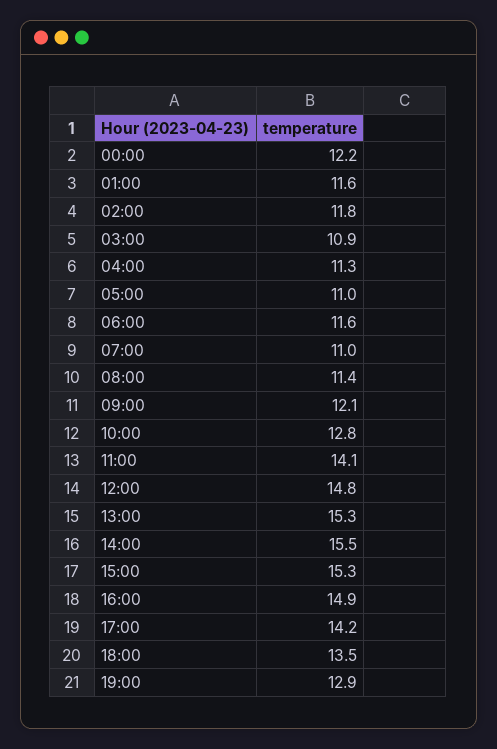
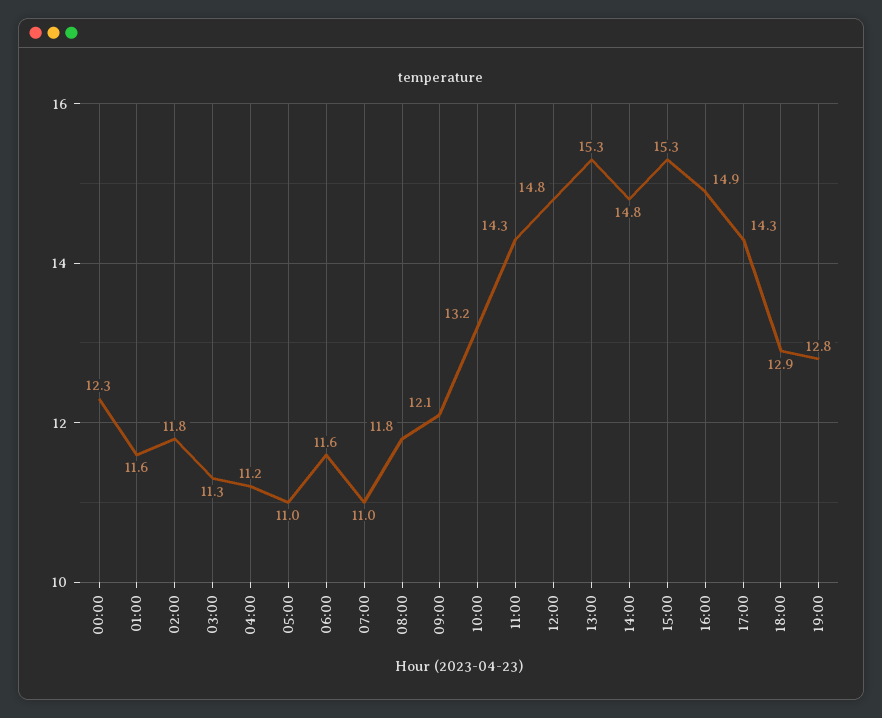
00:00: 12.2 -> 12.3
03:00: 10.9 -> 11.3
04:00: 11.3 -> 11.2
08:00: 11.4 -> 11.8
10:00: 12.8 -> 13.2
11:00: 14.1 -> 14.3
14:00: 15.5 -> 14.8
17:00: 14.2 -> 14.3
18:00: 13.5 -> 12.9
19:00: 12.9 -> 12.8

